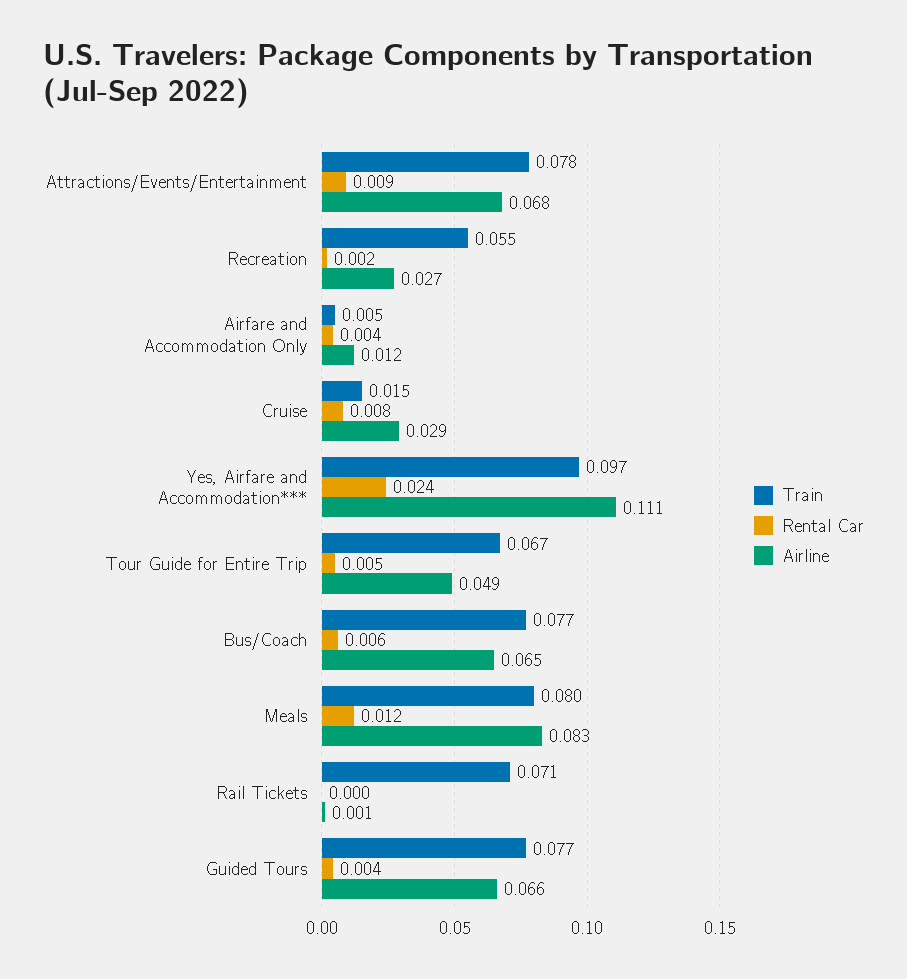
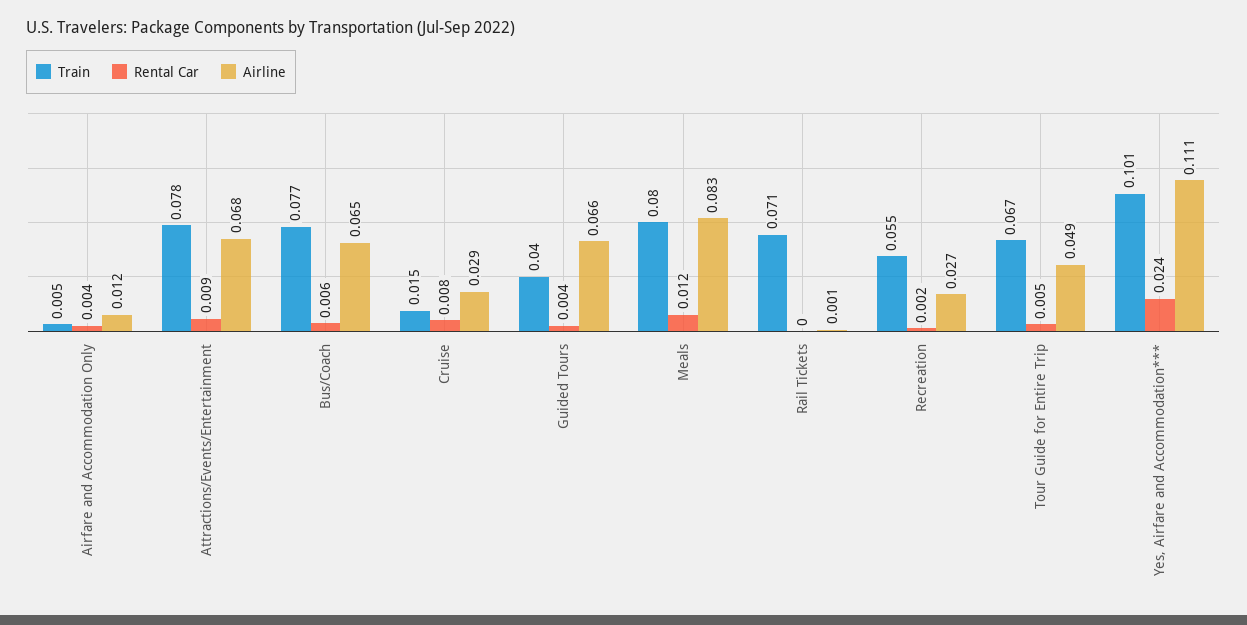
Train, Yes, Airfare and Accommodation***: 0.097 -> 0.101
Train, Guided Tours: 0.077 -> 0.04

